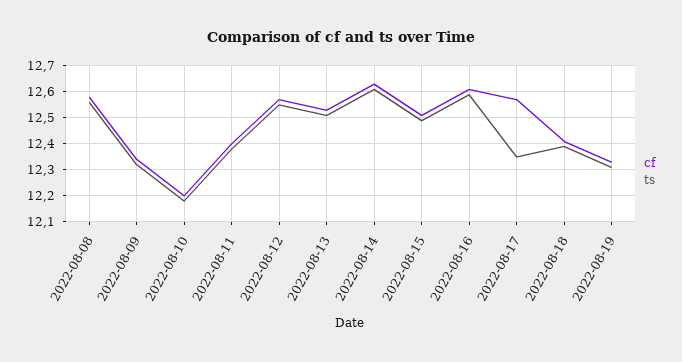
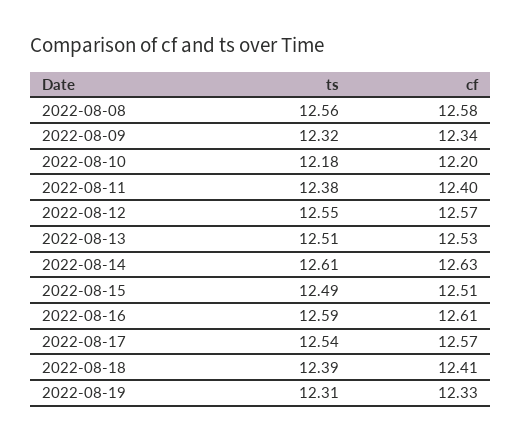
ts, 2022-08-17: 12.35 -> 12.54

